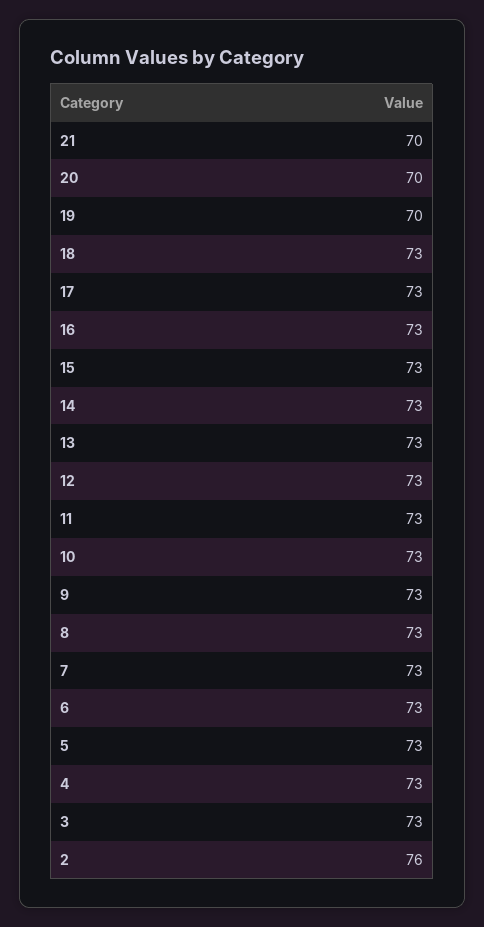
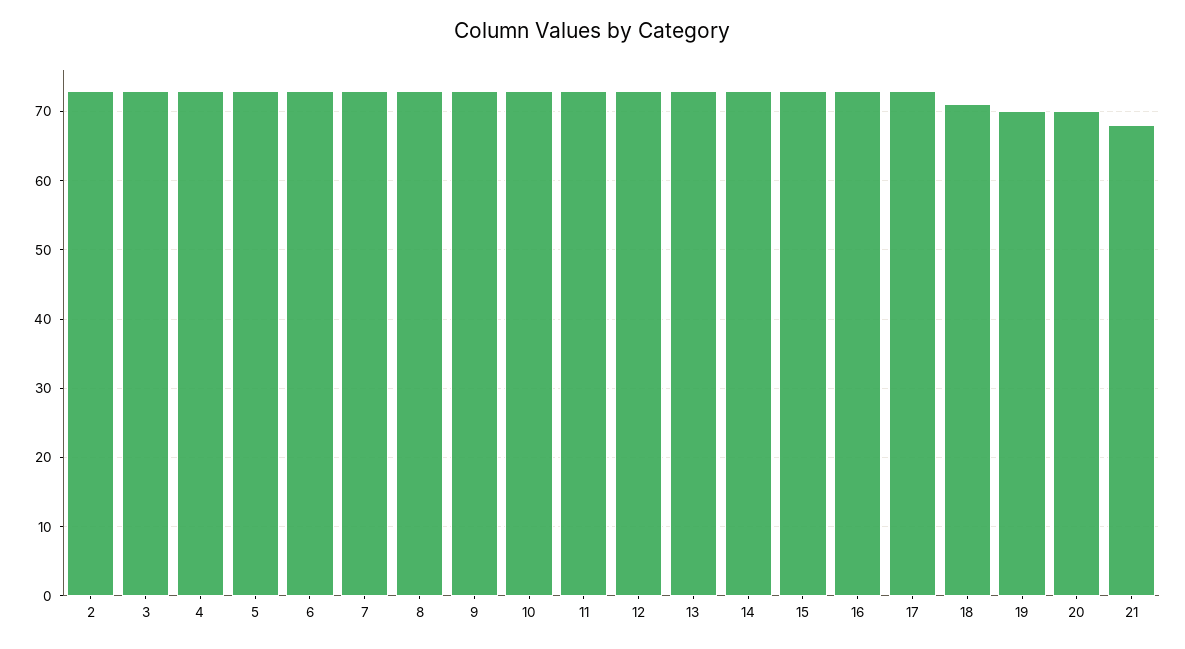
21: 70 -> 68
18: 73 -> 71
2: 76 -> 73

